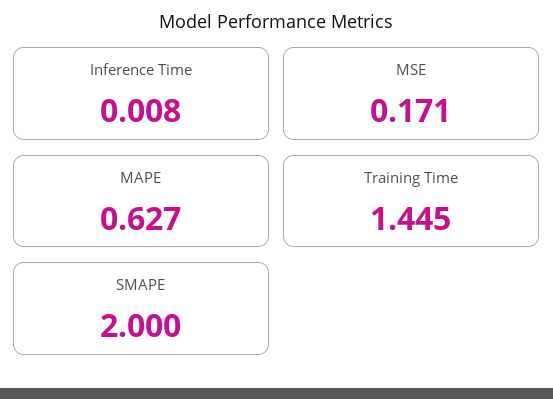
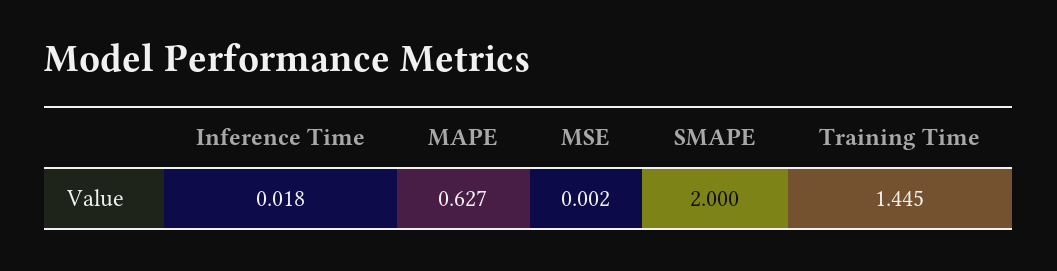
Inference Time: 0.008 -> 0.018
MSE: 0.171 -> 0.002

